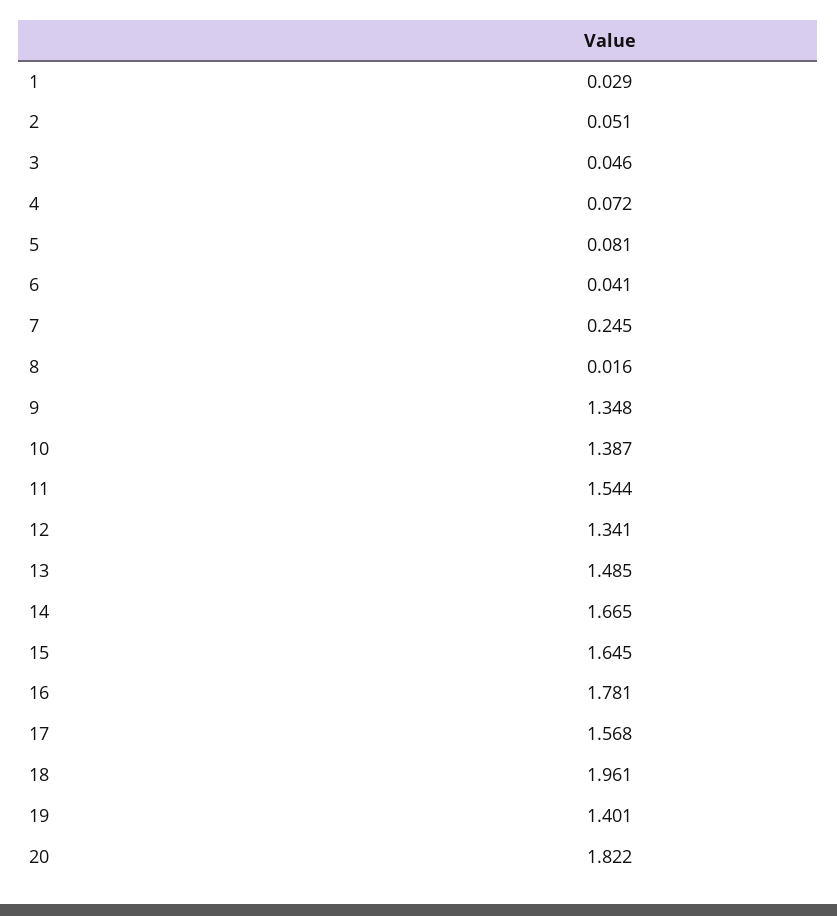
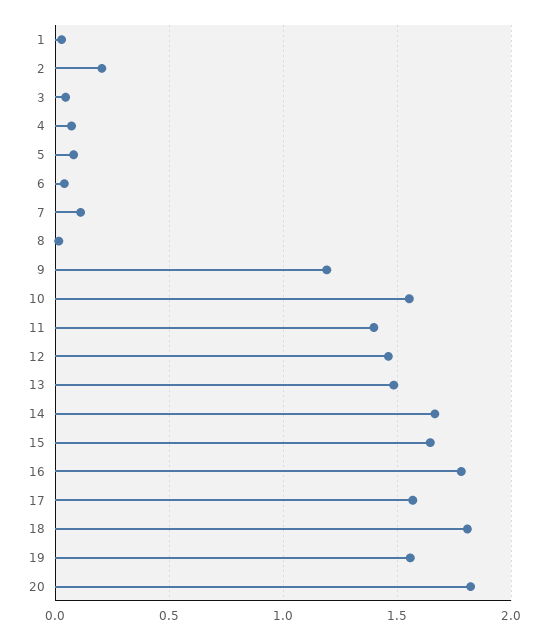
2: 0.051 -> 0.2
7: 0.245 -> 0.1
9: 1.348 -> 1.2
10: 1.387 -> 1.55
11: 1.544 -> 1.4
12: 1.341 -> 1.45
18: 1.961 -> 1.8
19: 1.401 -> 1.55

